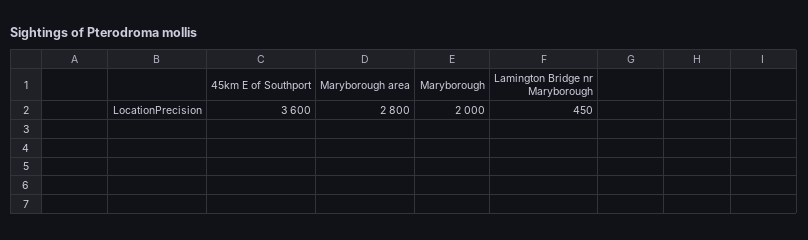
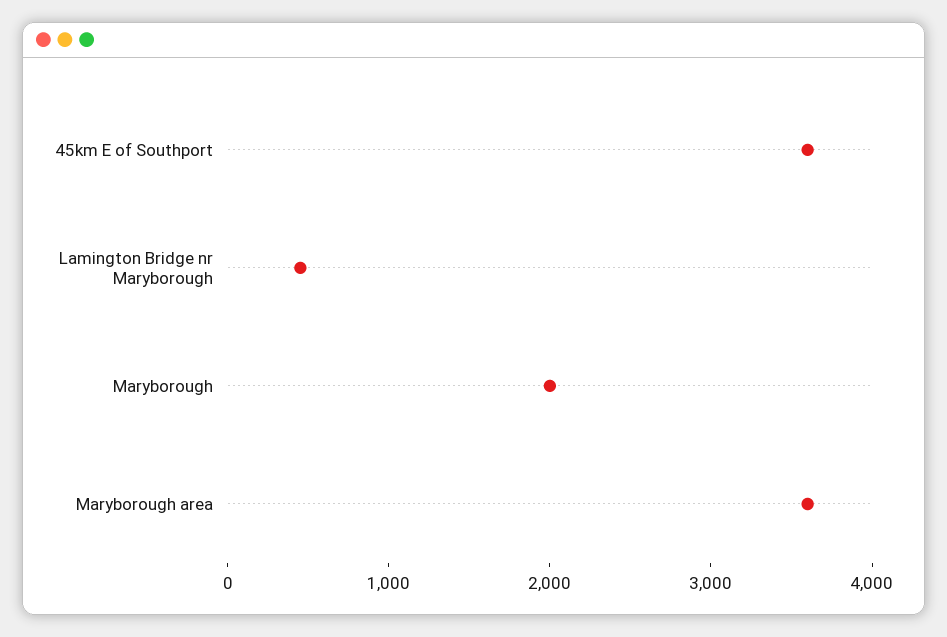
Maryborough area: 2800 -> 3600

